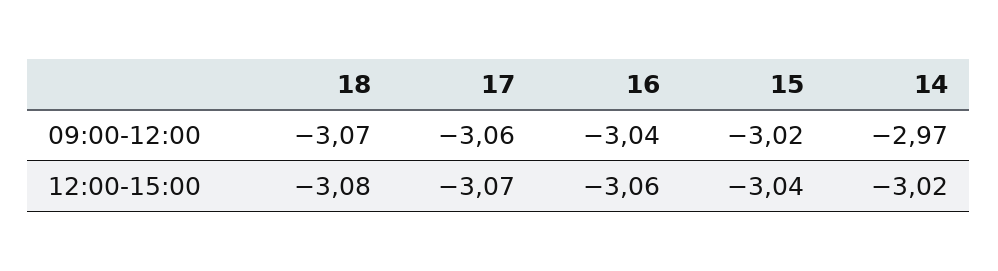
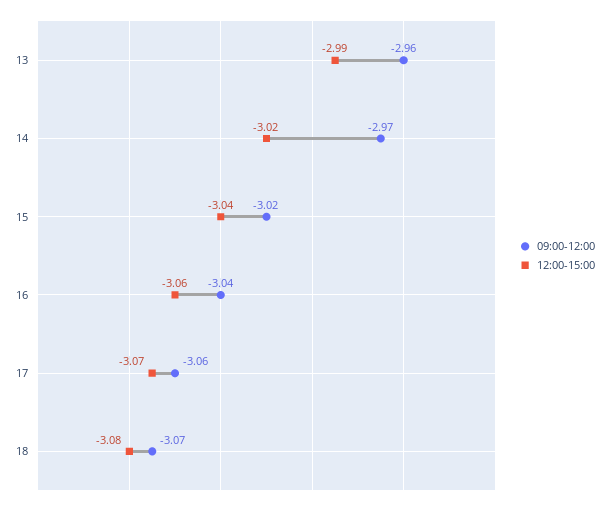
09:00-12:00, 13: none -> -2.96
12:00-15:00, 13: none -> -2.99

